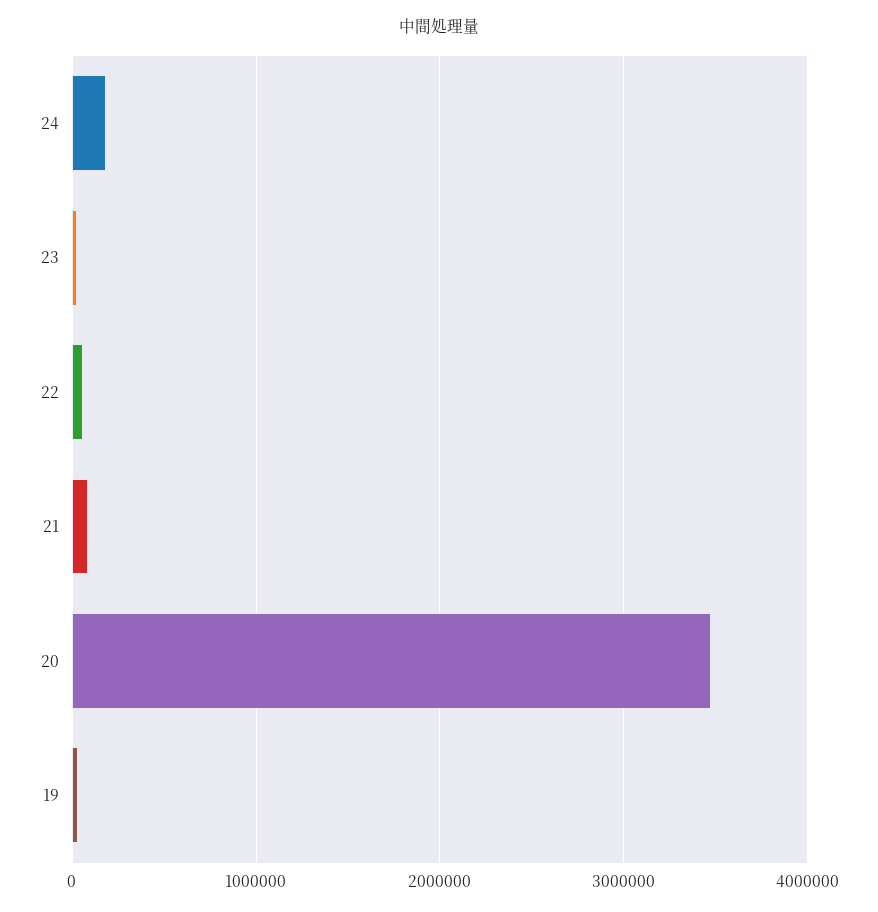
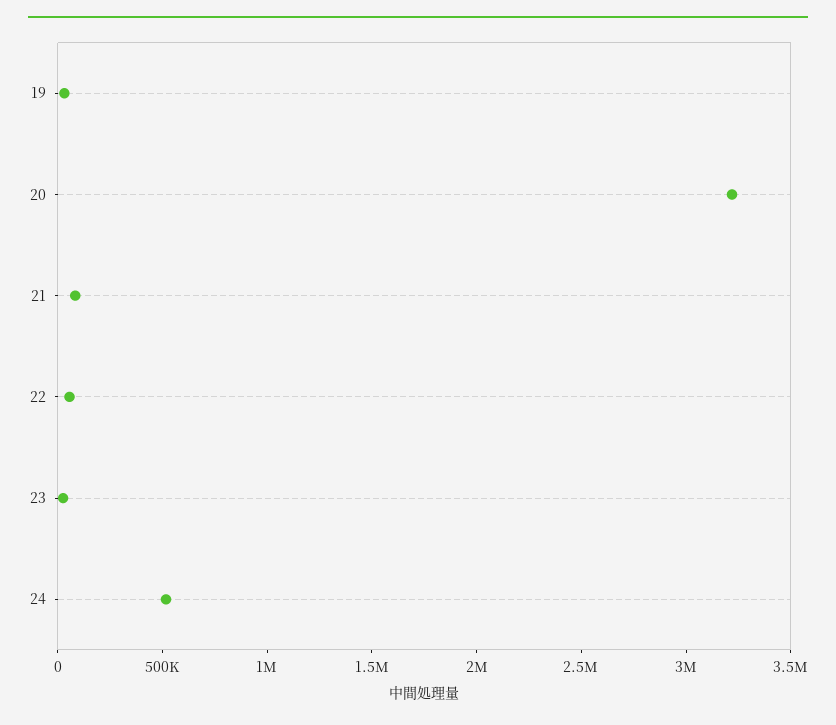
24: 200000 -> 500000
20: 3500000 -> 3200000

